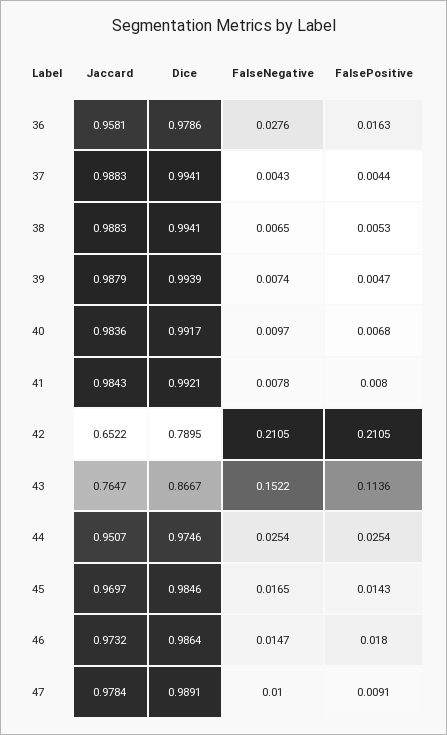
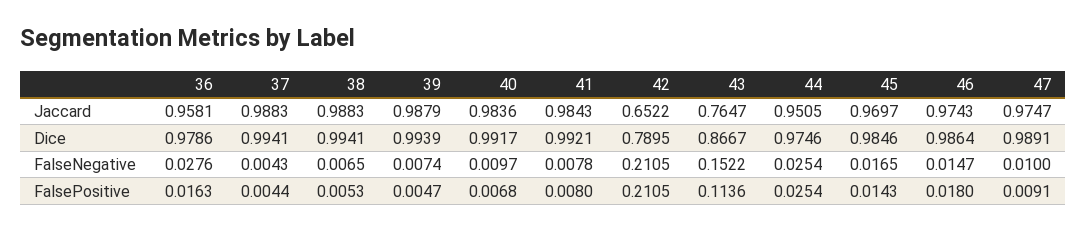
Jaccard, 44: 0.9507 -> 0.9505
Jaccard, 46: 0.9732 -> 0.9743
Jaccard, 47: 0.9784 -> 0.9747

